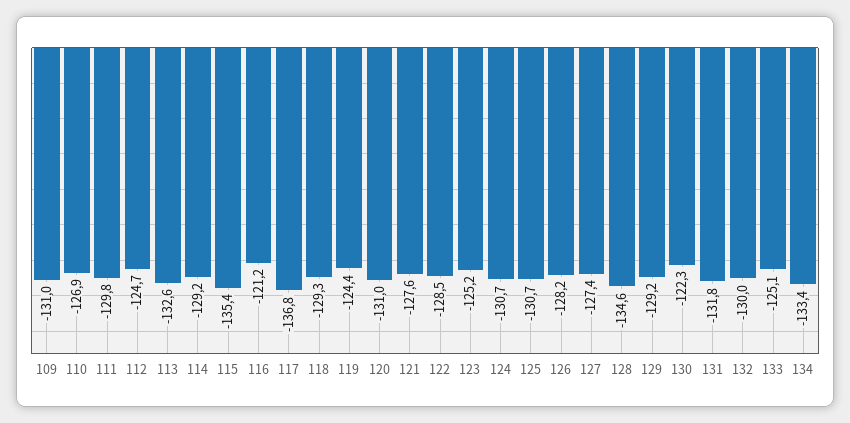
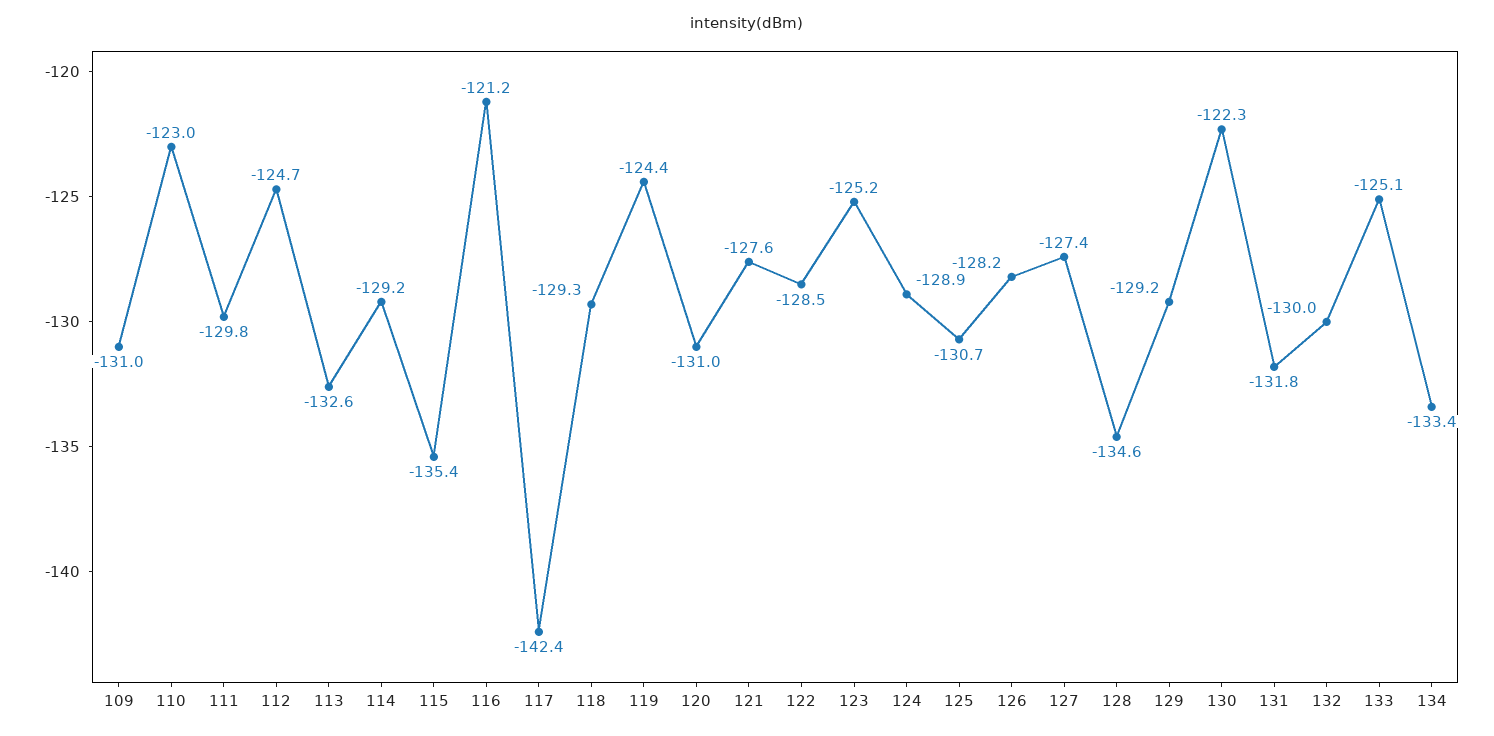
110: -126.9 -> -123
117: -136.8 -> -142.4
124: -130.7 -> -128.9

